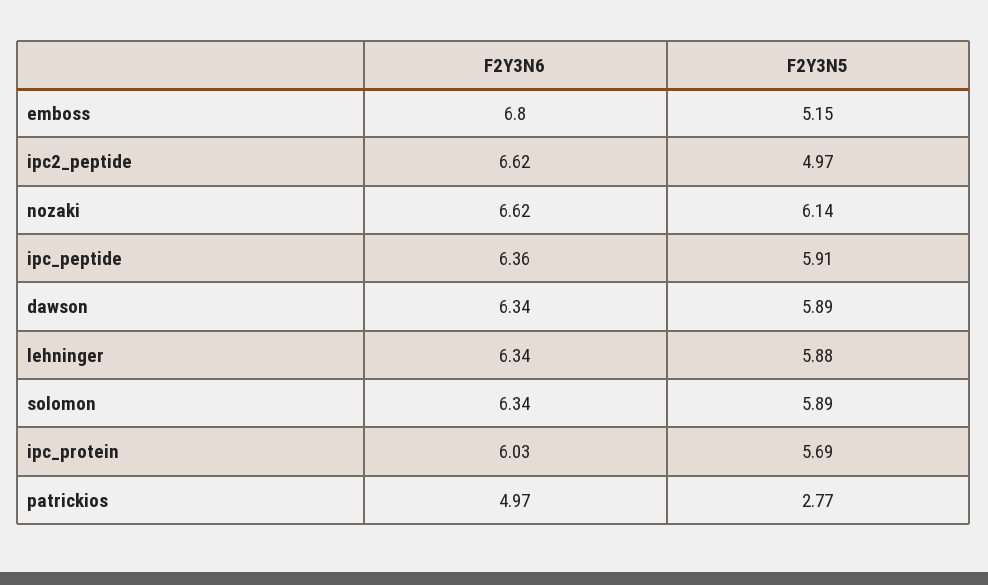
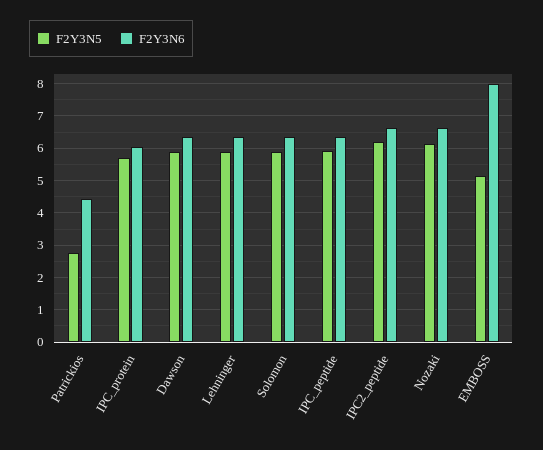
F2Y3N6, emboss: 6.8 -> 8
F2Y3N5, ipc2_peptide: 4.97 -> 6.2
F2Y3N6, patrickios: 4.97 -> 4.4

